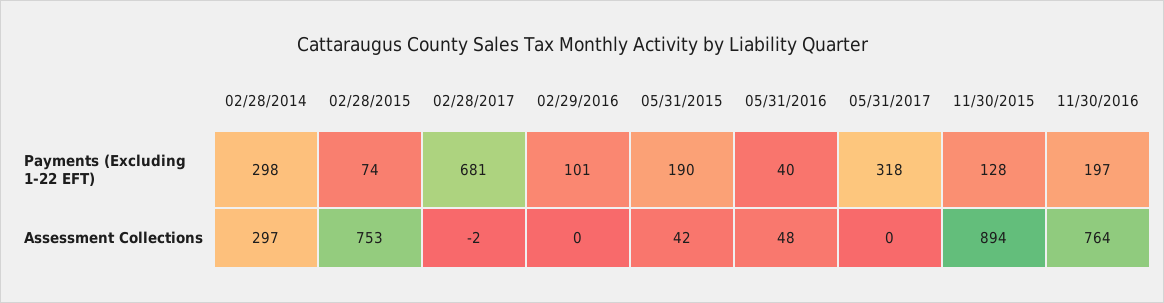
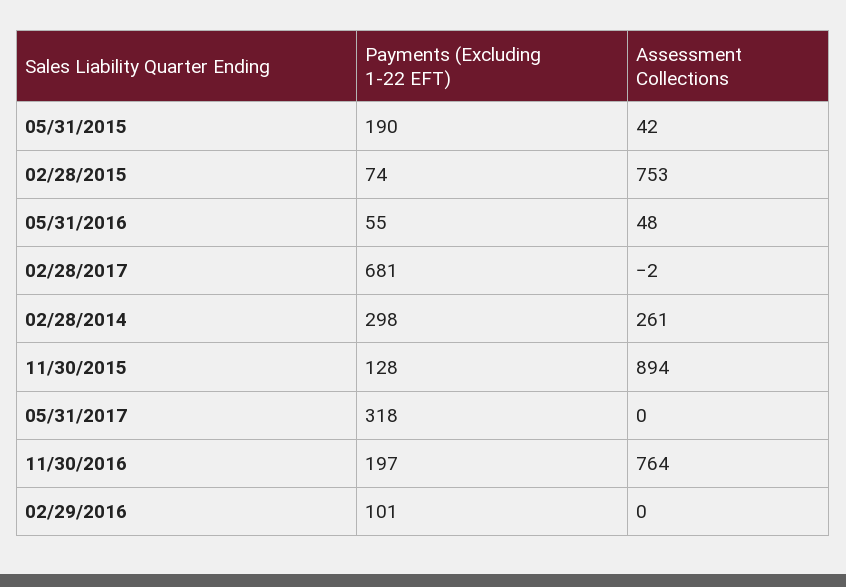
05/31/2016, Payments (Excluding 1-22 EFT): 40 -> 55
02/28/2014, Assessment Collections: 297 -> 261

